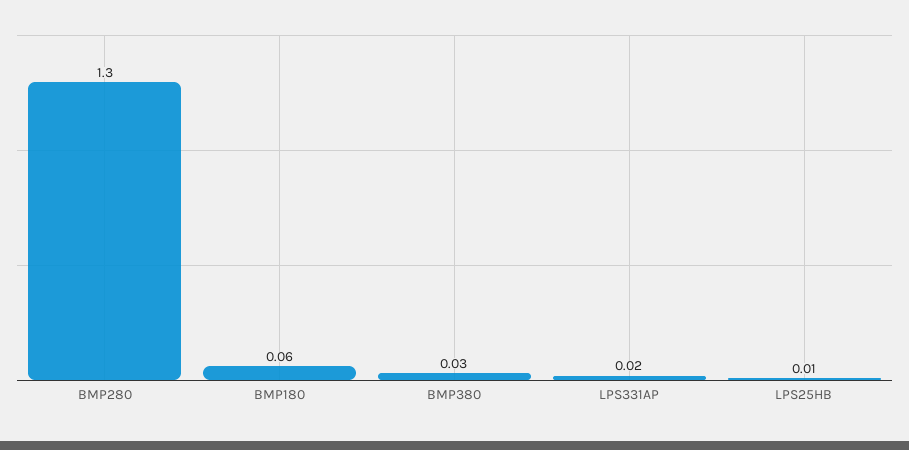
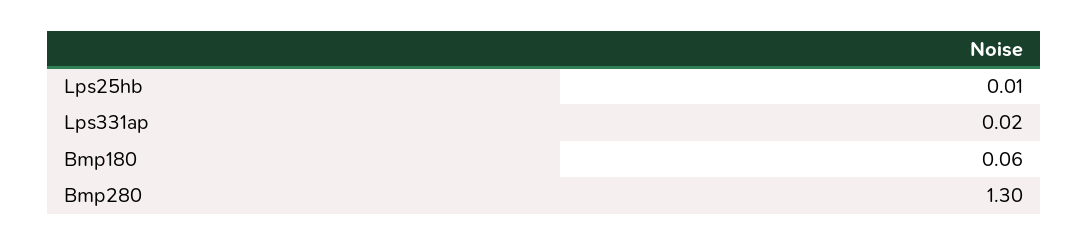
BMP380: 0.03 -> none

